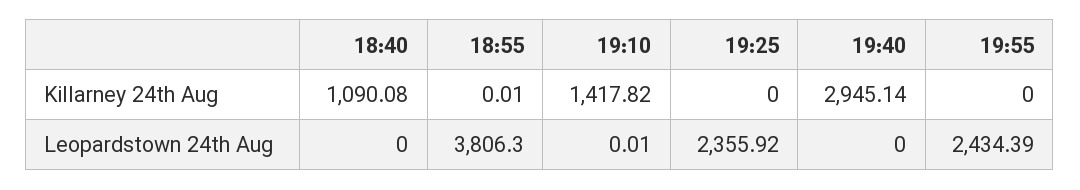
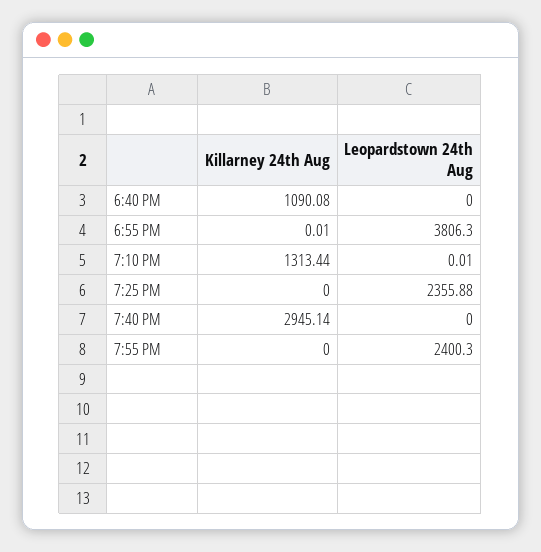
19:10, Killarney 24th Aug: 1417.82 -> 1313.44
19:25, Leopardstown 24th Aug: 2355.92 -> 2355.88
19:55, Leopardstown 24th Aug: 2434.39 -> 2400.3

